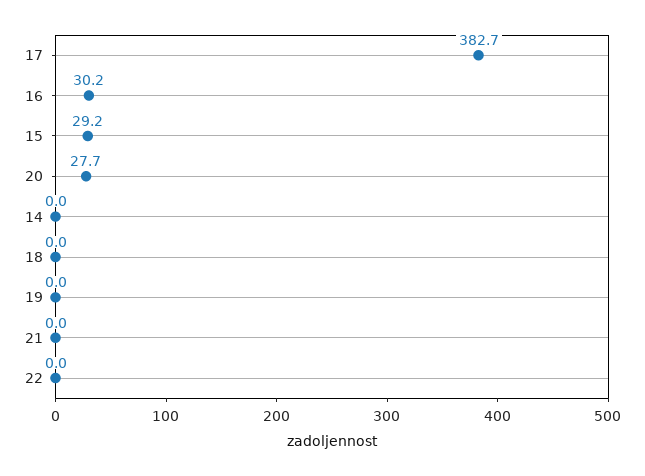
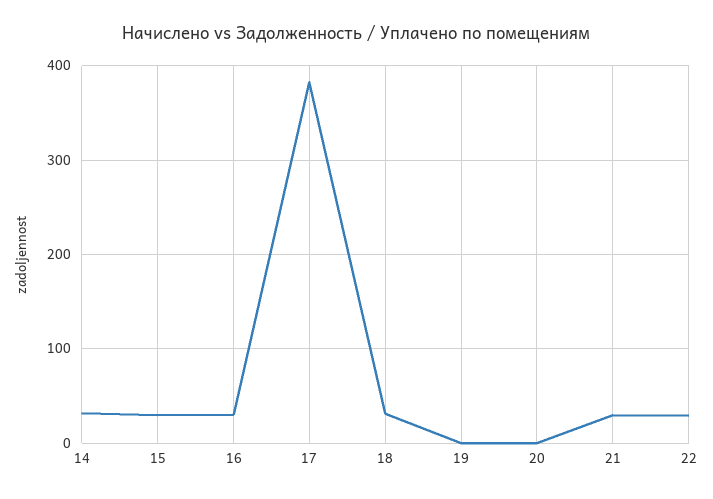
20: 27.7 -> 0
14: 0 -> 30
18: 0 -> 30
21: 0 -> 30
22: 0 -> 30

